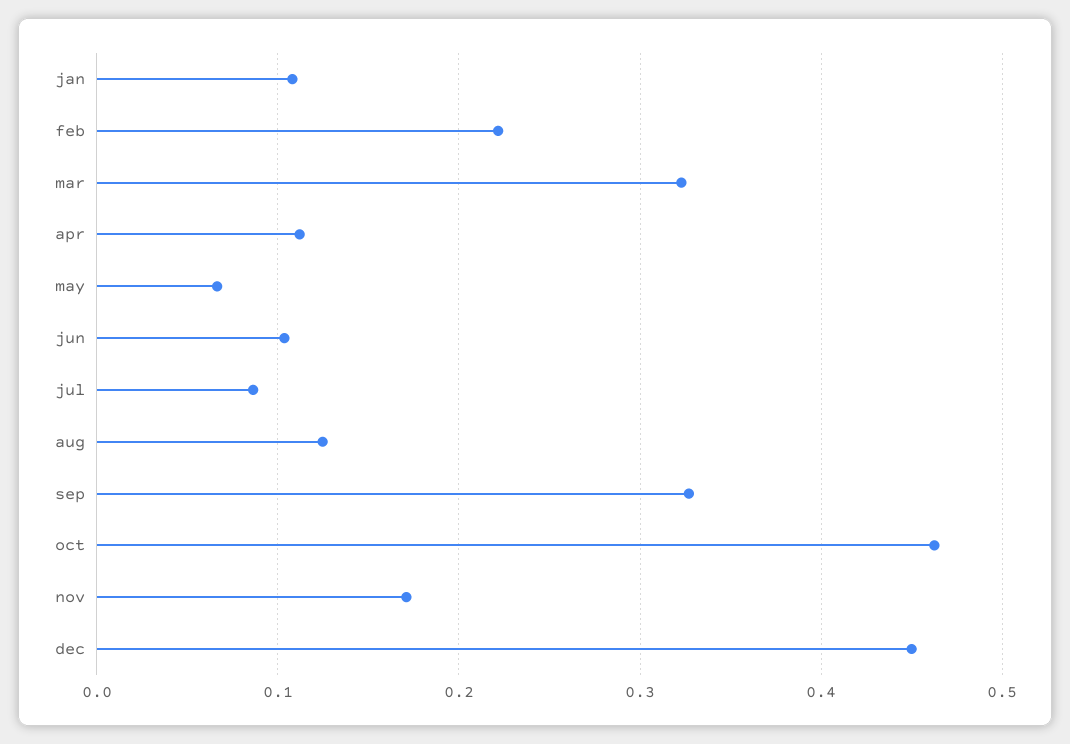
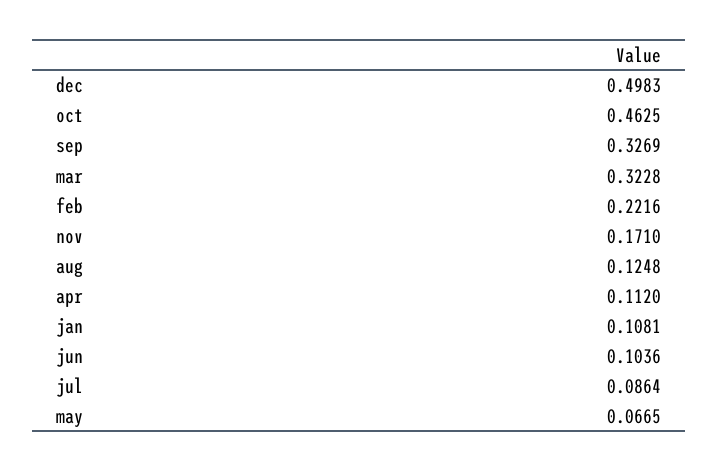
dec: 0.45 -> 0.4983

